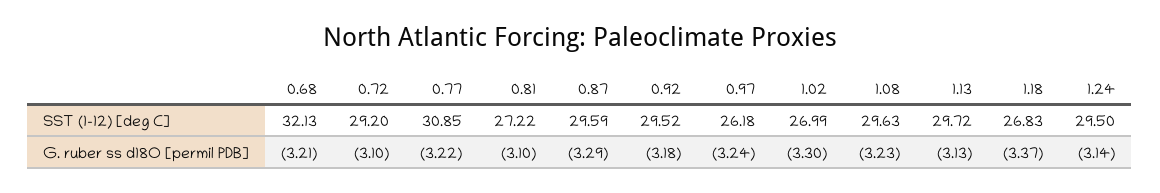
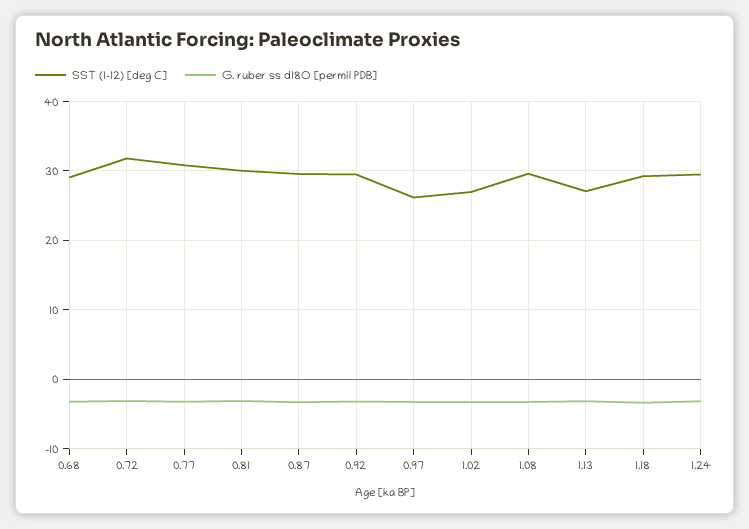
SST (1-12) [deg C], 0.68: 32.13 -> 29
SST (1-12) [deg C], 0.72: 29.2 -> 32
SST (1-12) [deg C], 0.81: 27.22 -> 30
SST (1-12) [deg C], 1.13: 29.72 -> 27
SST (1-12) [deg C], 1.18: 26.83 -> 29

